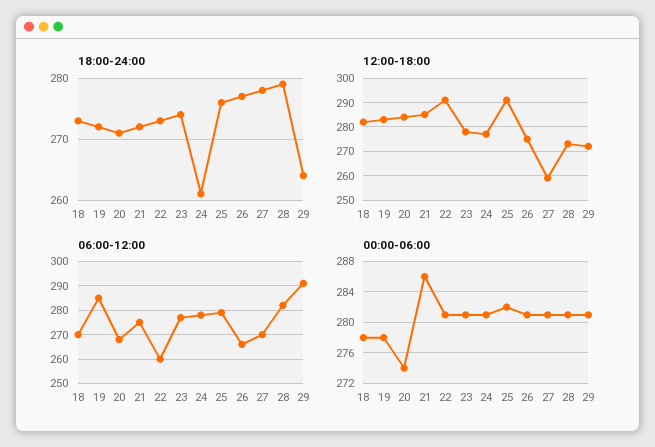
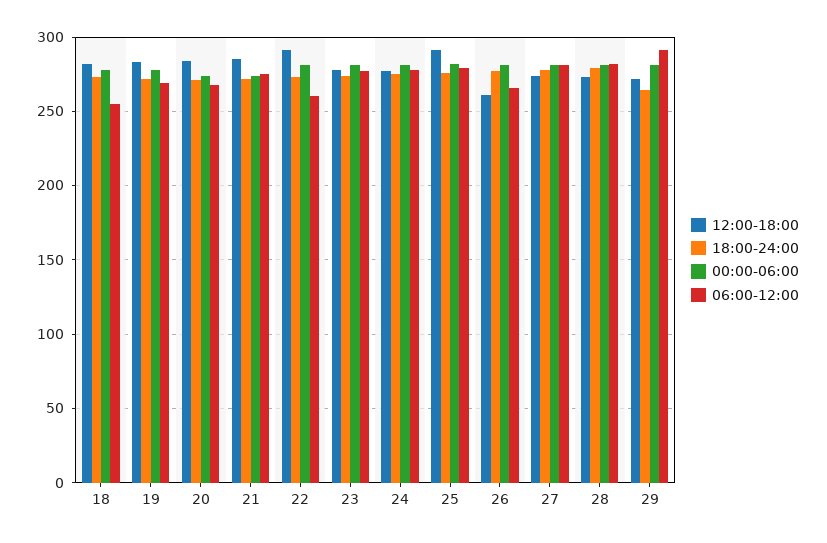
18:00-24:00, 24: 261 -> 275
12:00-18:00, 26: 275 -> 260
12:00-18:00, 27: 260 -> 275
06:00-12:00, 18: 270 -> 255
06:00-12:00, 19: 285 -> 270
06:00-12:00, 27: 270 -> 280
00:00-06:00, 21: 286 -> 275

